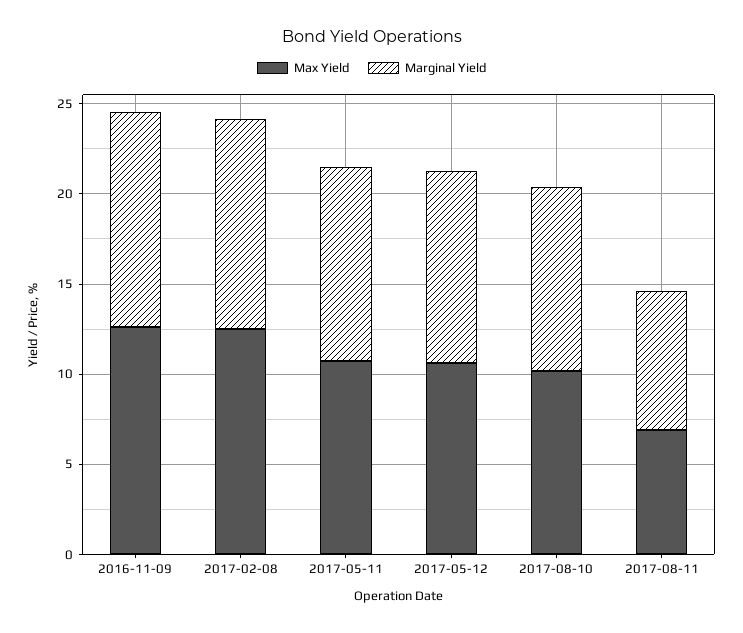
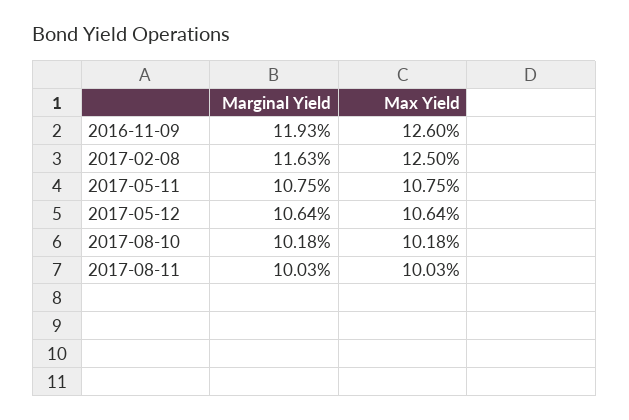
Max Yield, 2017-08-11: 7 -> 10.03
Marginal Yield, 2017-08-11: 8 -> 10.03

